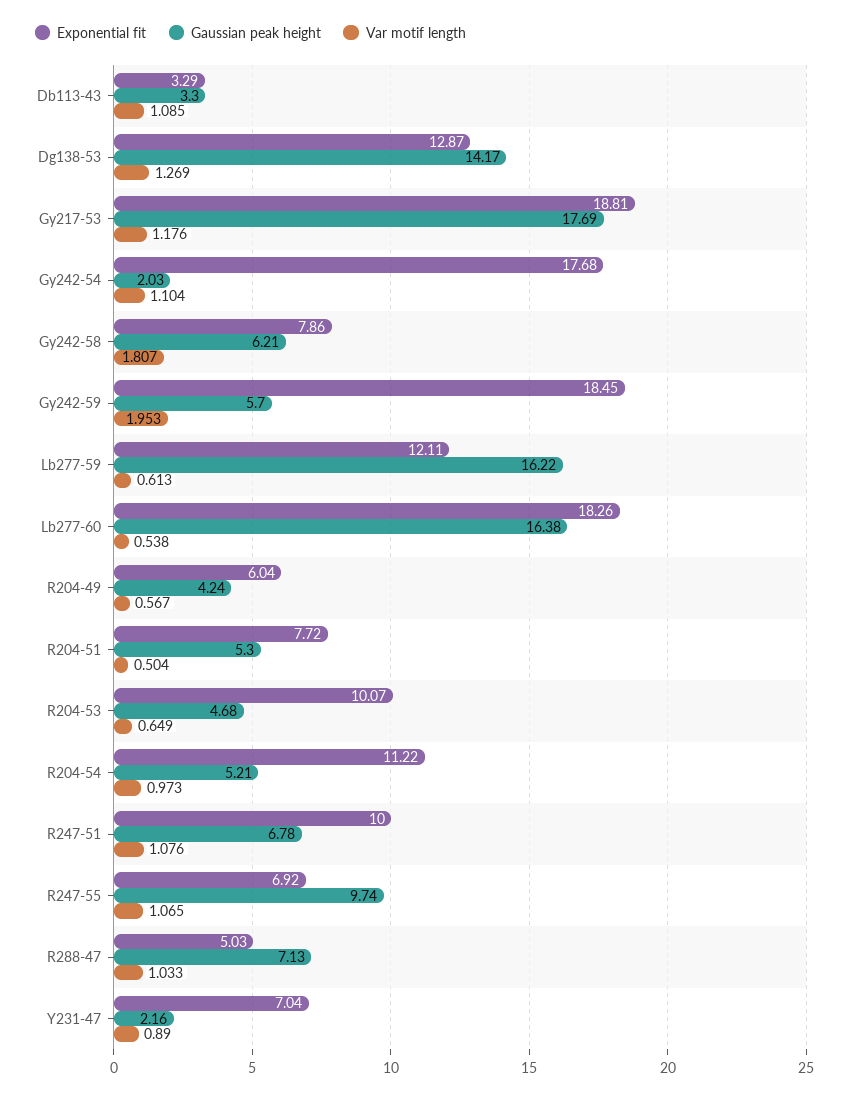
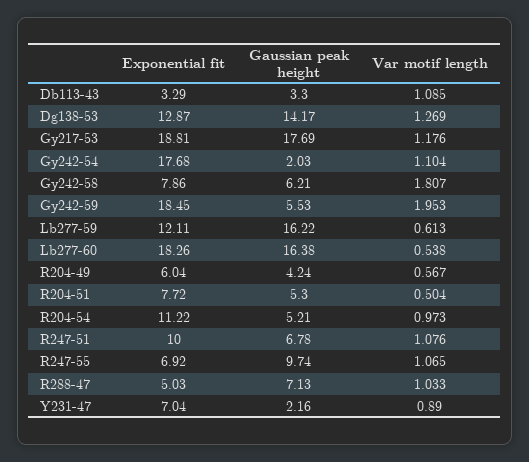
Gaussian peak height, Gy242-59: 5.7 -> 5.53
Exponential fit, R204-53: 10.07 -> none
Gaussian peak height, R204-53: 4.68 -> none
Var motif length, R204-53: 0.649 -> none

